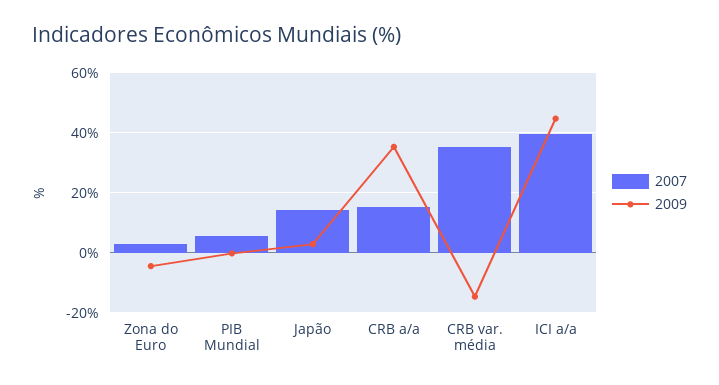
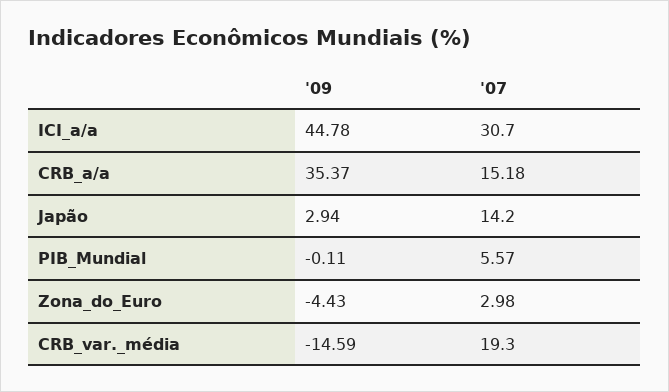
2007, CRB var. média: 35 -> 19.3
2007, ICI a/a: 40 -> 30.7

